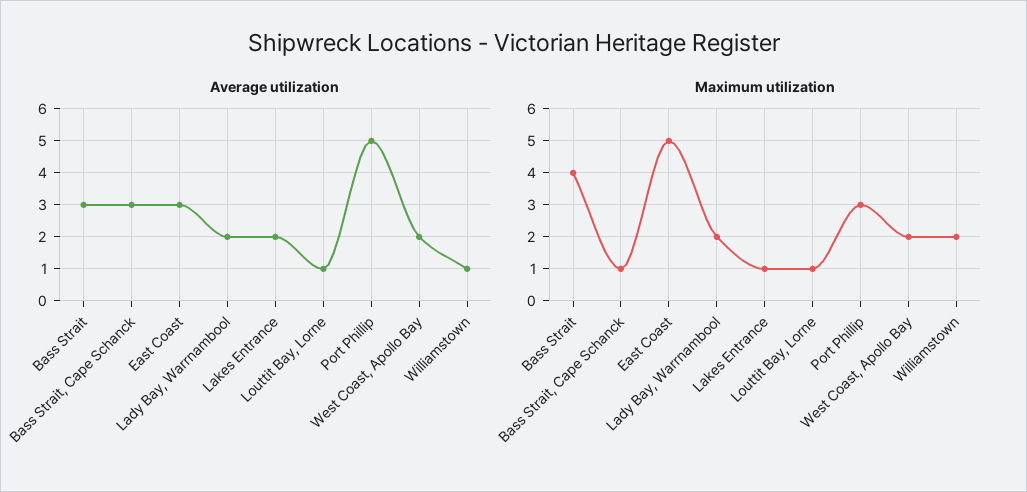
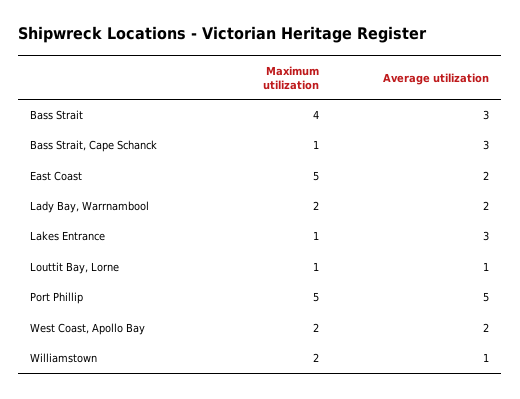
Average utilization, East Coast: 3 -> 2
Average utilization, Lakes Entrance: 2 -> 3
Maximum utilization, Port Phillip: 3 -> 5

